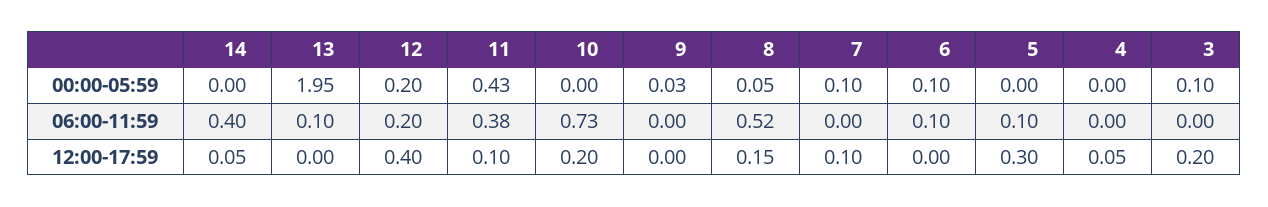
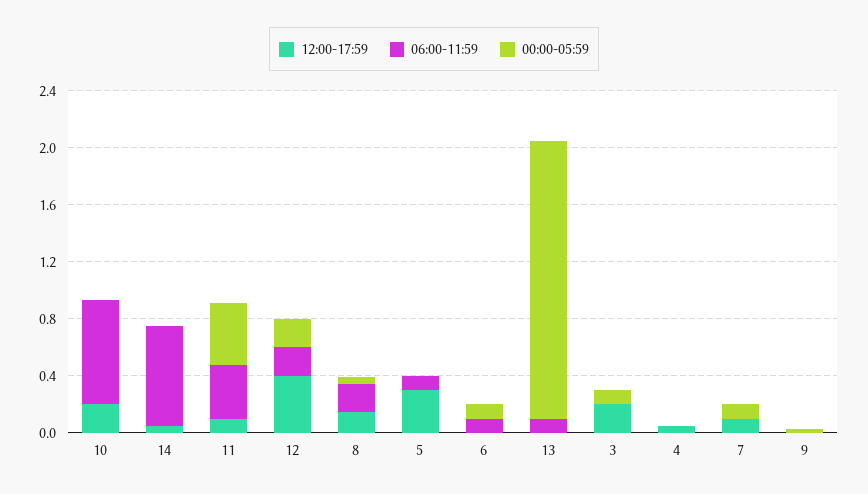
06:00-11:59, 14: 0.4 -> 0.7
06:00-11:59, 8: 0.52 -> 0.2

